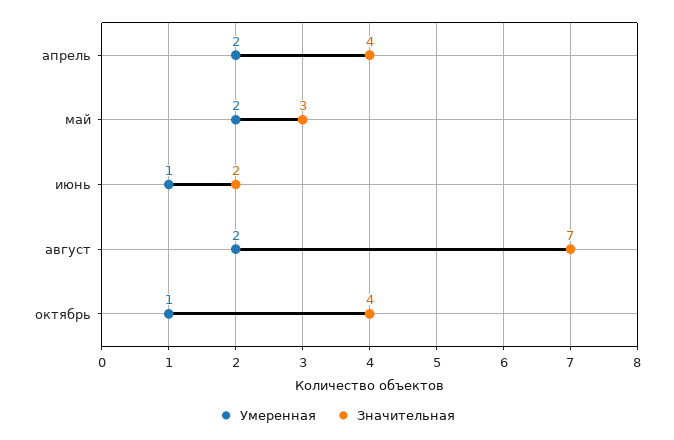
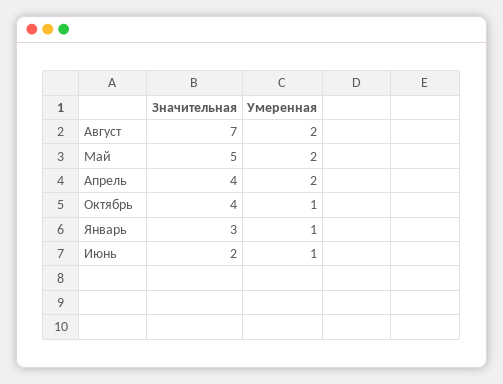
Значительная, май: 3 -> 5
Значительная, Январь: none -> 3
Умеренная, Январь: none -> 1

